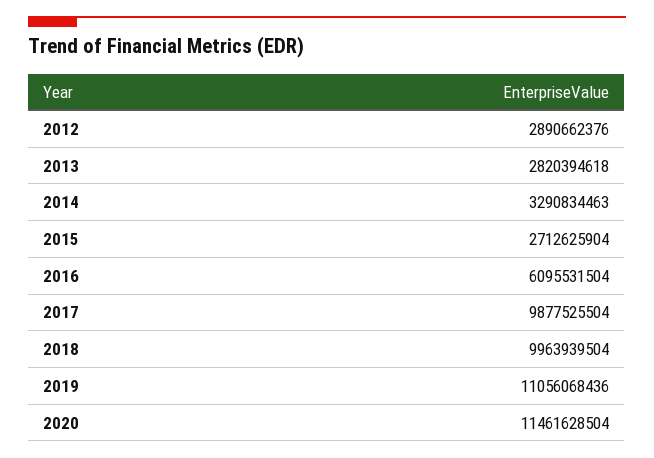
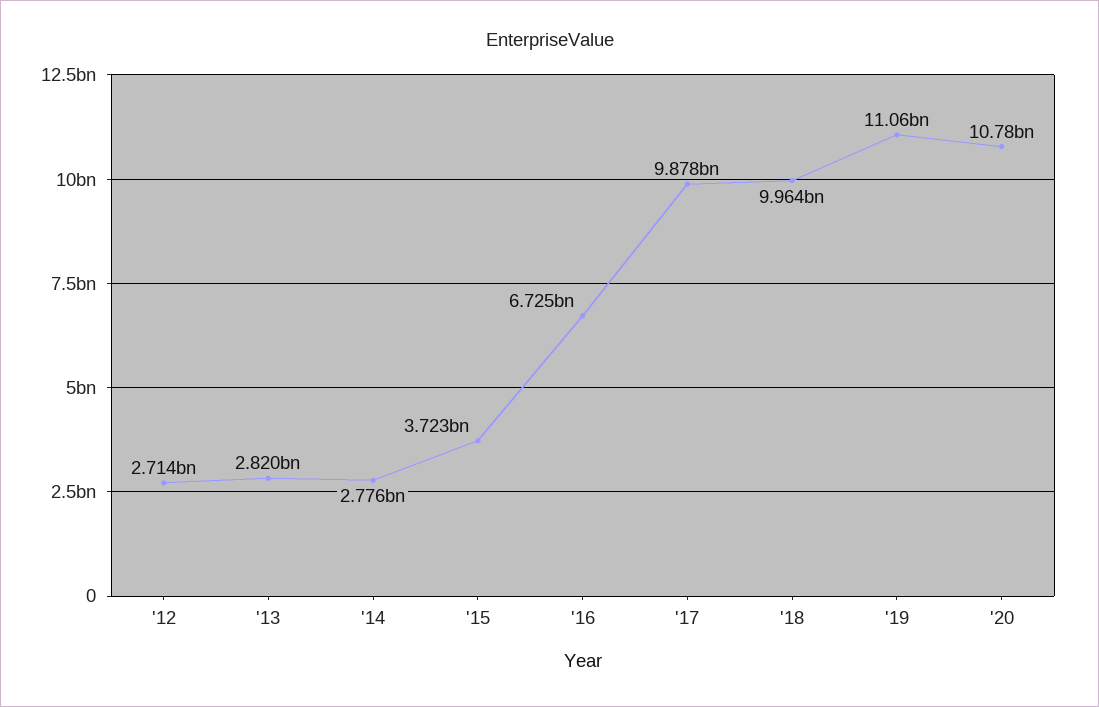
2012: 2890662376 -> 2714000000
2014: 3290834463 -> 2776000000
2015: 2712625904 -> 3723000000
2016: 6095531504 -> 6725000000
2020: 11461628504 -> 10780000000

